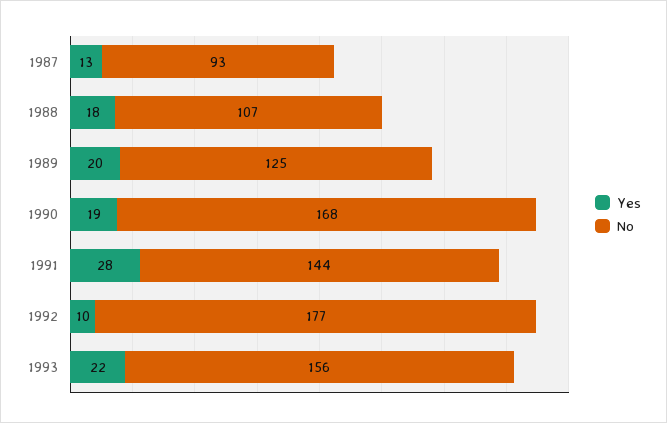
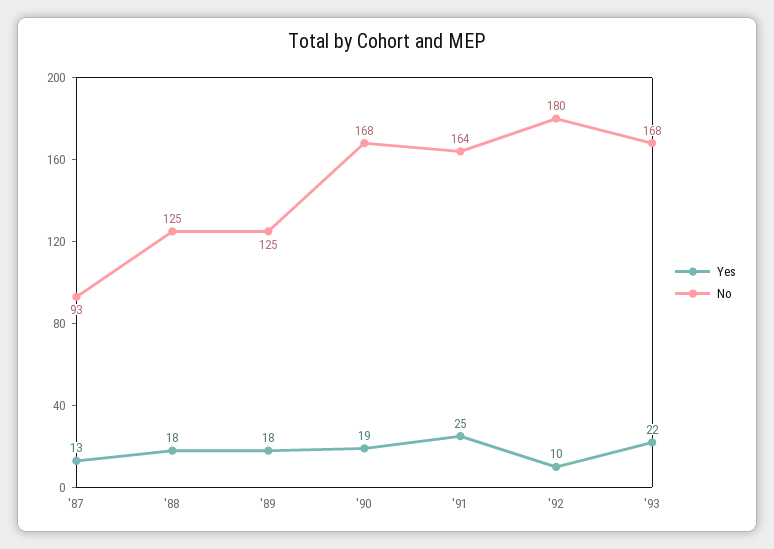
No, 1988: 107 -> 125
Yes, 1989: 20 -> 18
Yes, 1991: 28 -> 25
No, 1991: 144 -> 164
No, 1992: 177 -> 180
No, 1993: 156 -> 168

